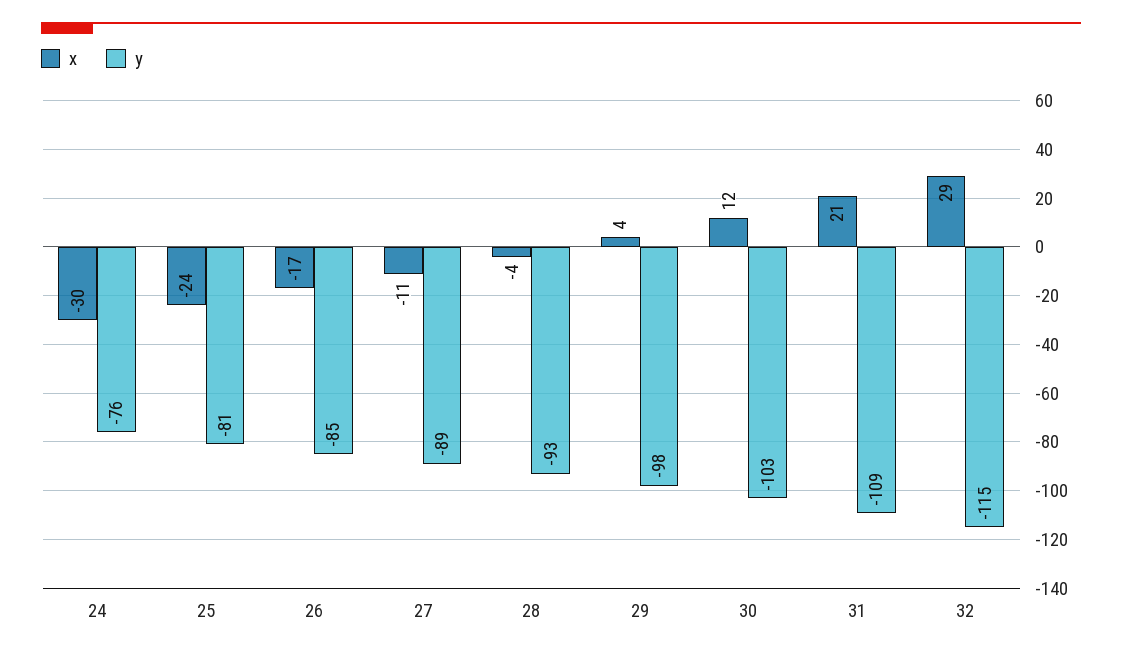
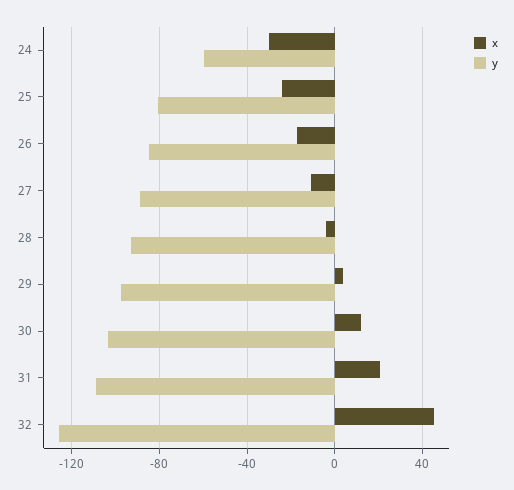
y, 24: -76 -> -60
x, 32: 29 -> 45
y, 32: -115 -> -125

